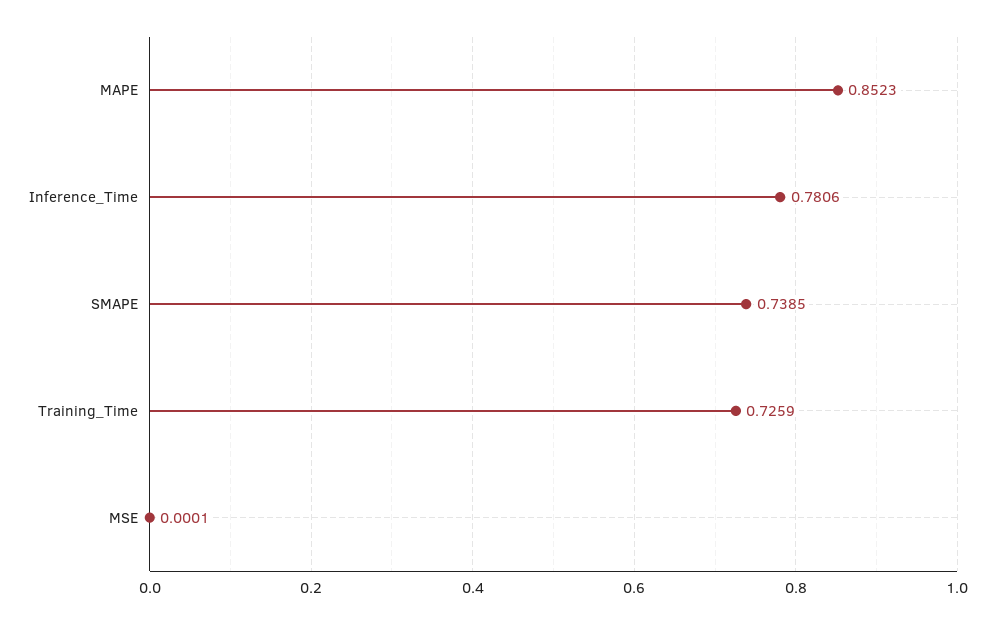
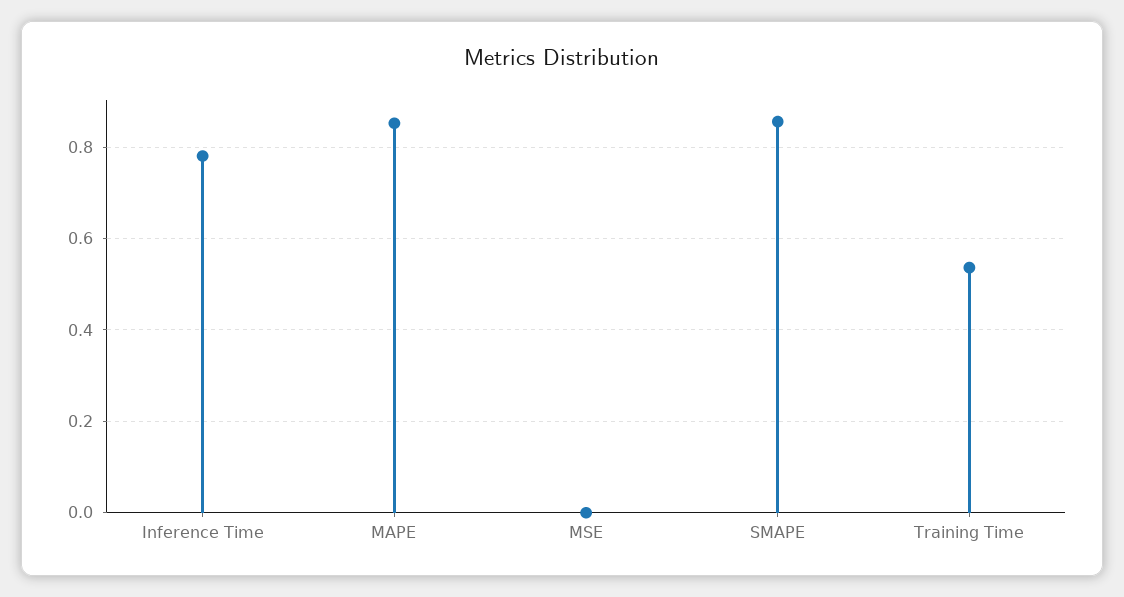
SMAPE: 0.7385 -> 0.86
Training_Time: 0.7259 -> 0.54

